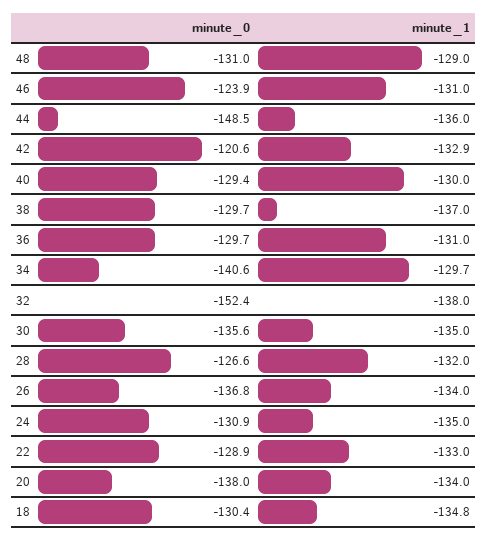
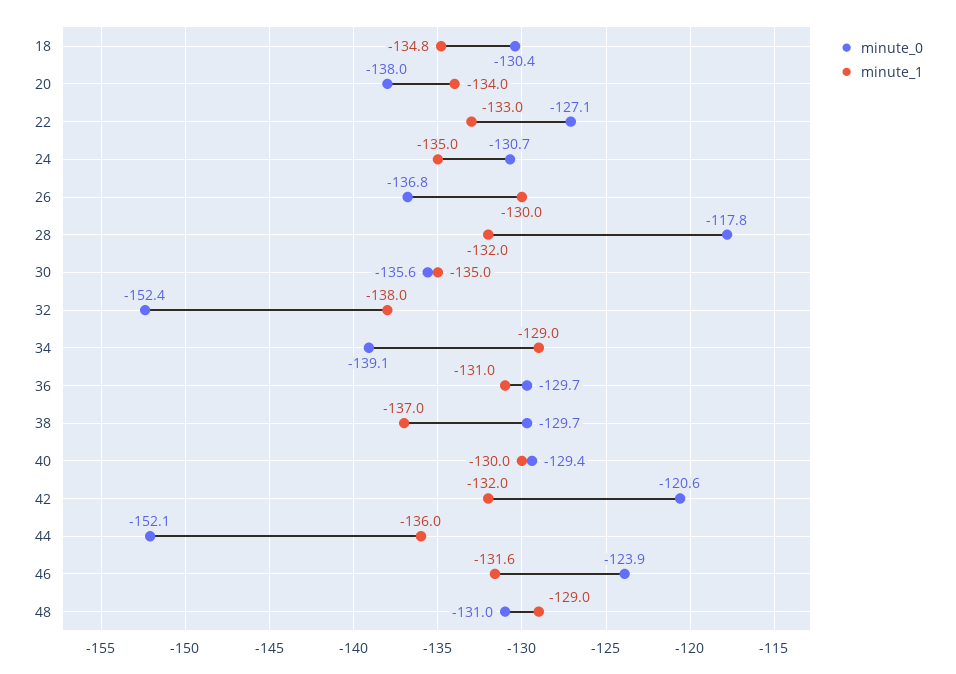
minute_1, 46: -131 -> -131.6
minute_0, 44: -148.5 -> -152.1
minute_1, 42: -132.9 -> -132
minute_0, 34: -140.6 -> -139.1
minute_1, 34: -129.7 -> -129
minute_0, 28: -126.6 -> -117.8
minute_1, 26: -134 -> -130
minute_0, 24: -130.9 -> -130.7
minute_0, 22: -128.9 -> -127.1

